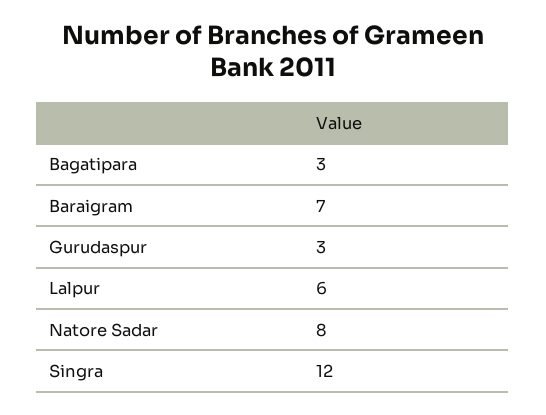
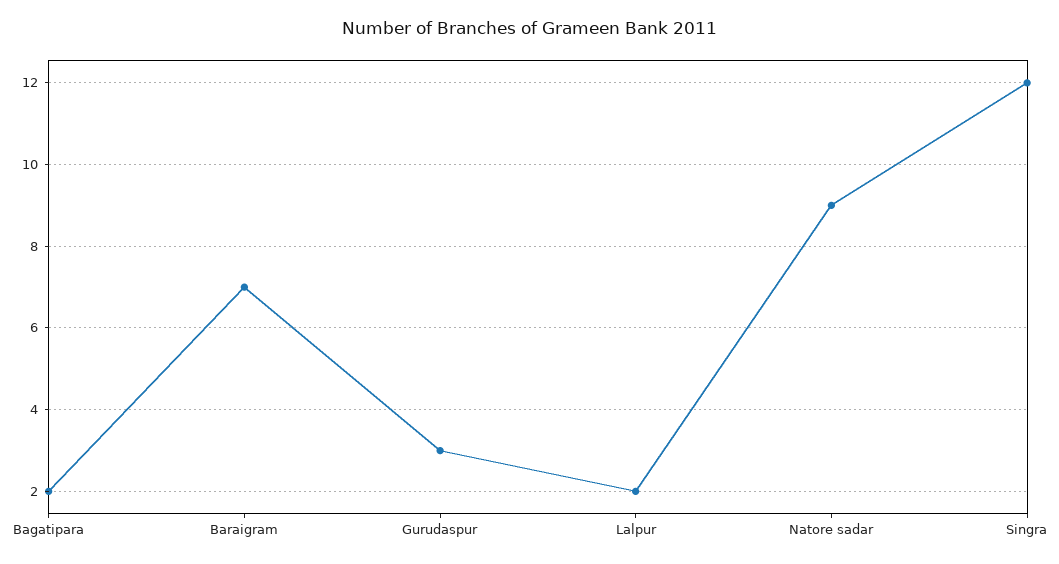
Bagatipara: 3 -> 2
Lalpur: 6 -> 2
Natore Sadar: 8 -> 9

